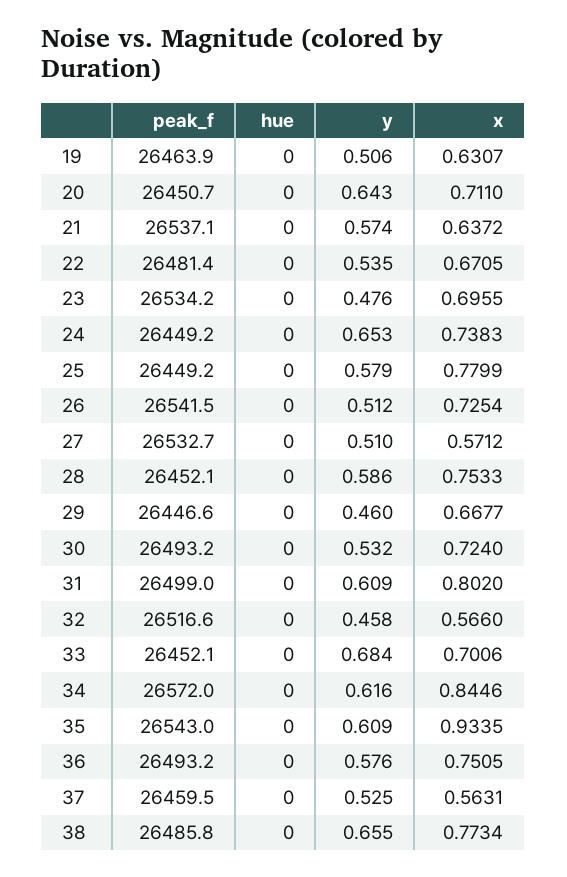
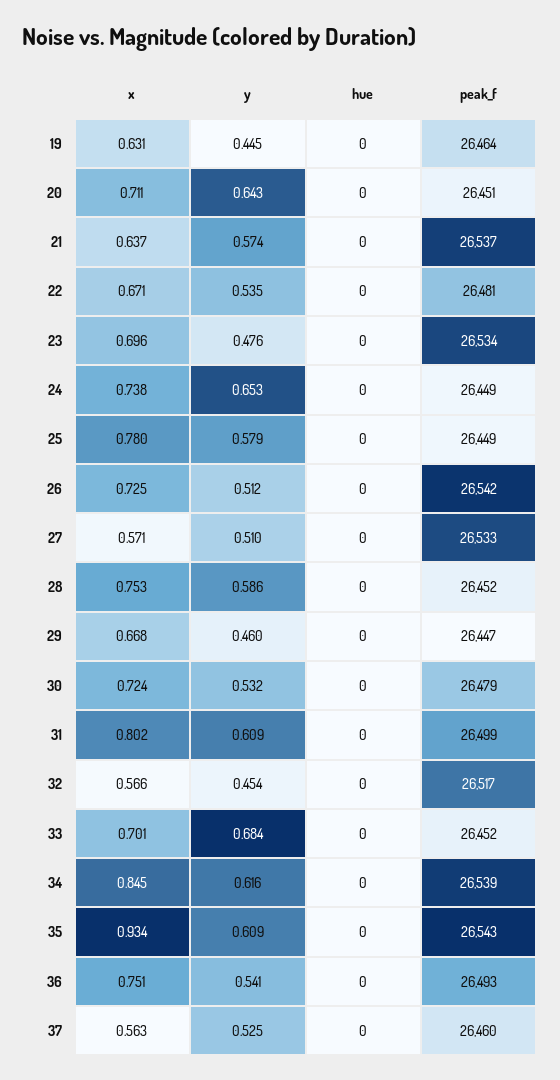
y, 19: 0.506 -> 0.445
peak_f, 30: 26493.2 -> 26479
y, 32: 0.458 -> 0.454
peak_f, 34: 26572 -> 26539
y, 36: 0.576 -> 0.541
peak_f, 38: 26485.8 -> none
hue, 38: 0 -> none
y, 38: 0.655 -> none
x, 38: 0.7734 -> none

